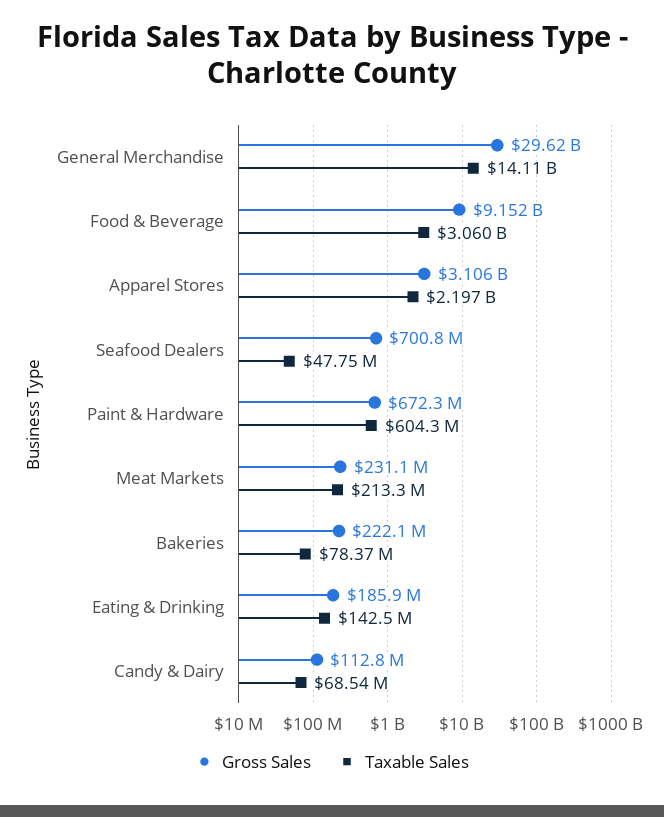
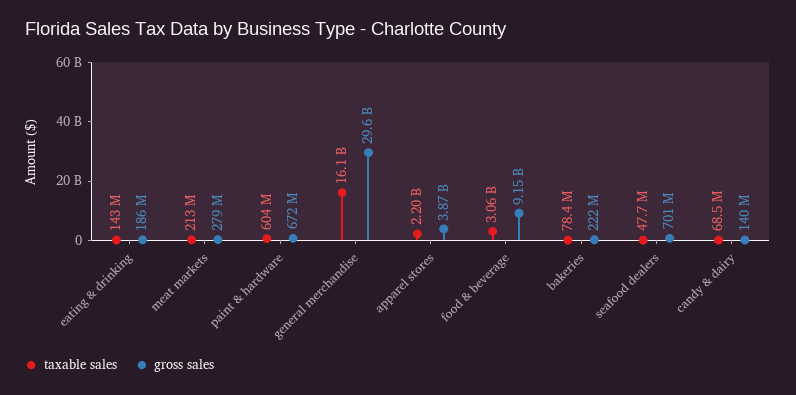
Taxable Sales, General Merchandise: 14110000000 -> 16100000000
Gross Sales, Apparel Stores: 3106000000 -> 3870000000
Gross Sales, Meat Markets: 231100000 -> 279000000
Gross Sales, Candy & Dairy: 112800000 -> 140000000

